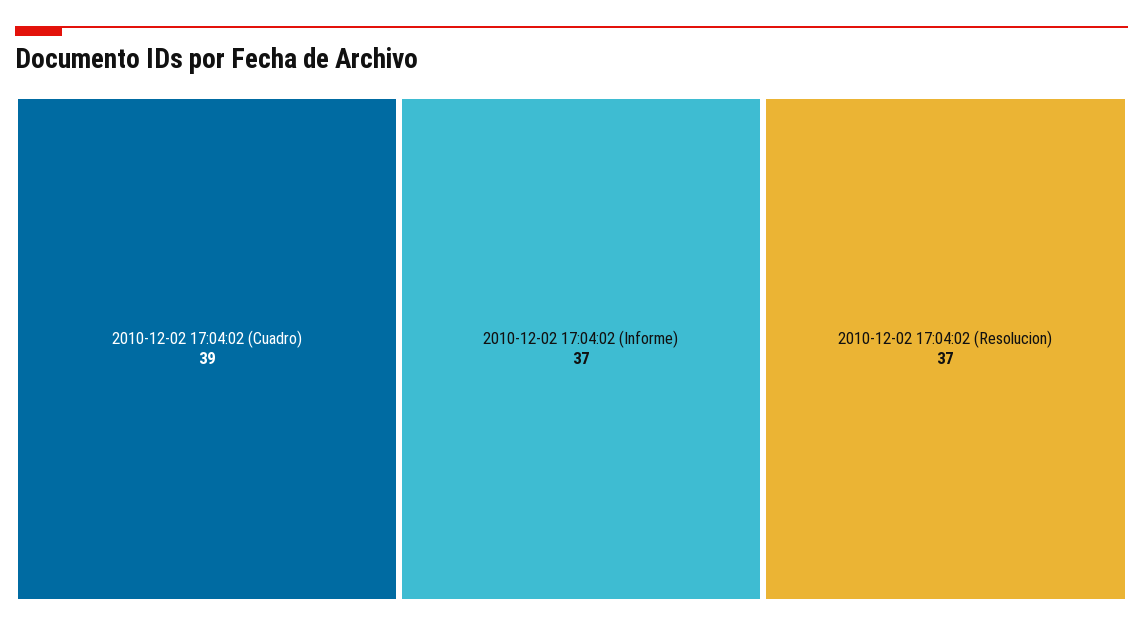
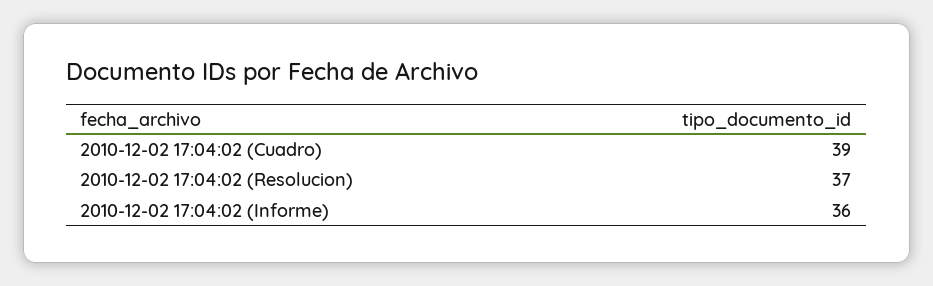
2010-12-02 17:04:02 (Informe): 37 -> 36

